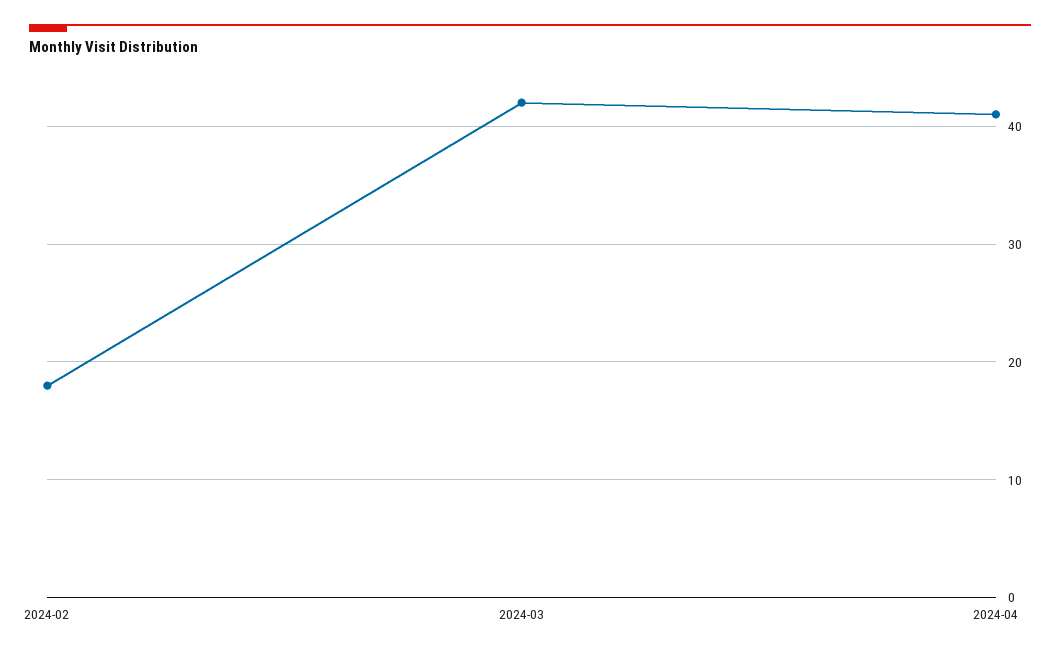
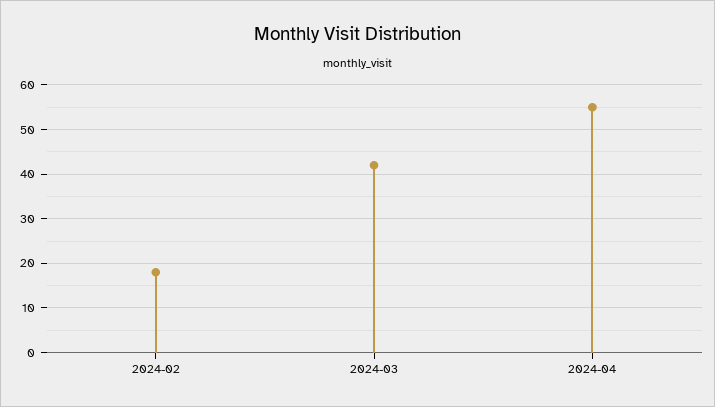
2024-04: 41 -> 55

